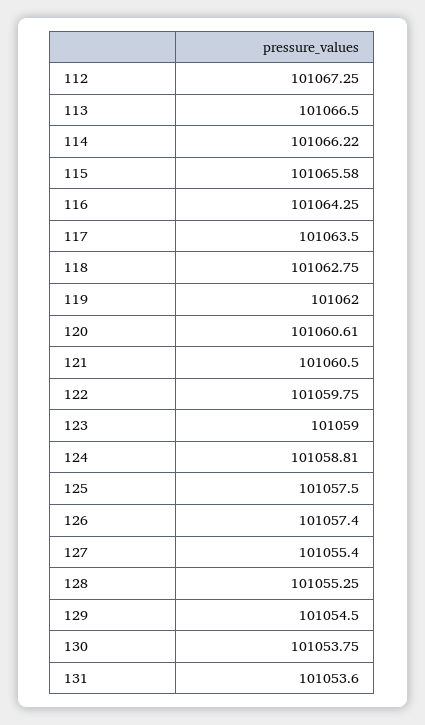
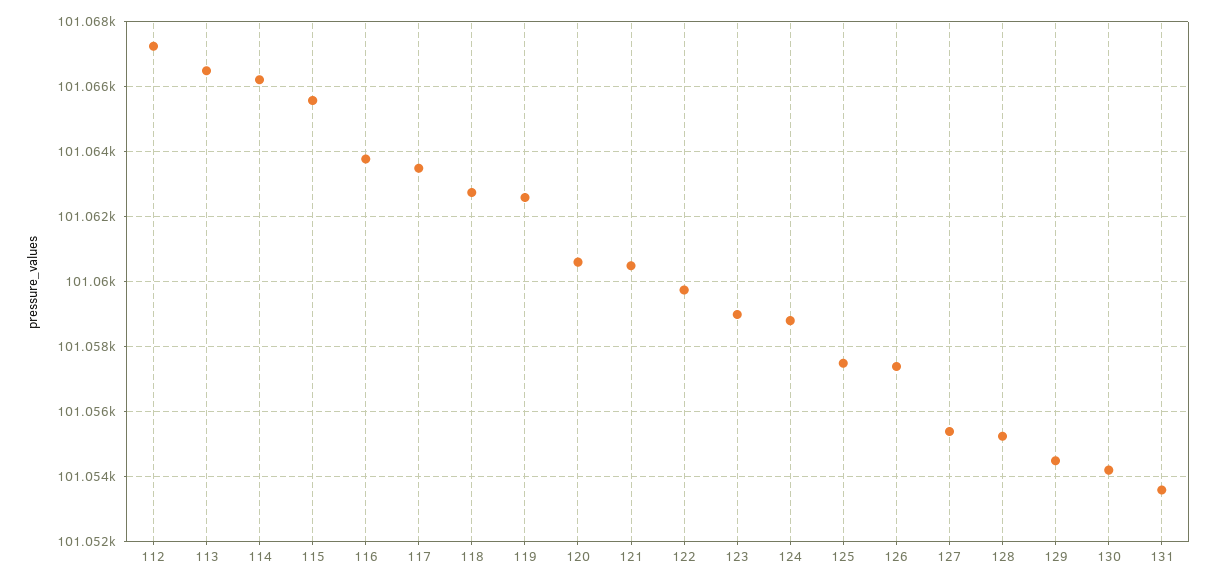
116: 101064.25 -> 101063.8
119: 101062 -> 101062.6
130: 101053.75 -> 101054.2

